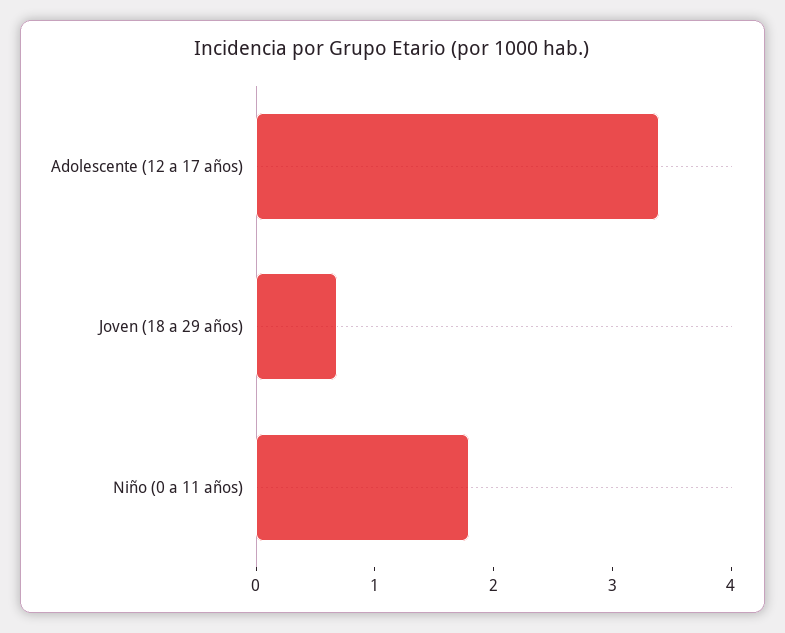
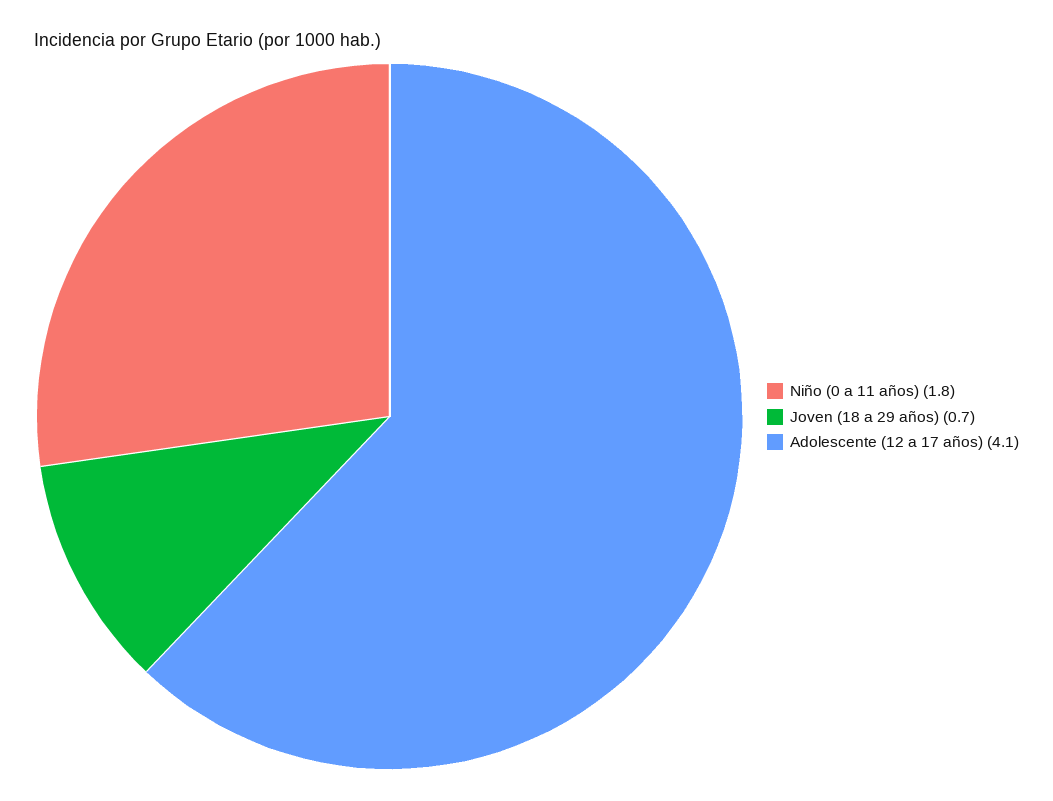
Adolescente (12 a 17 años): 3.4 -> 4.1

